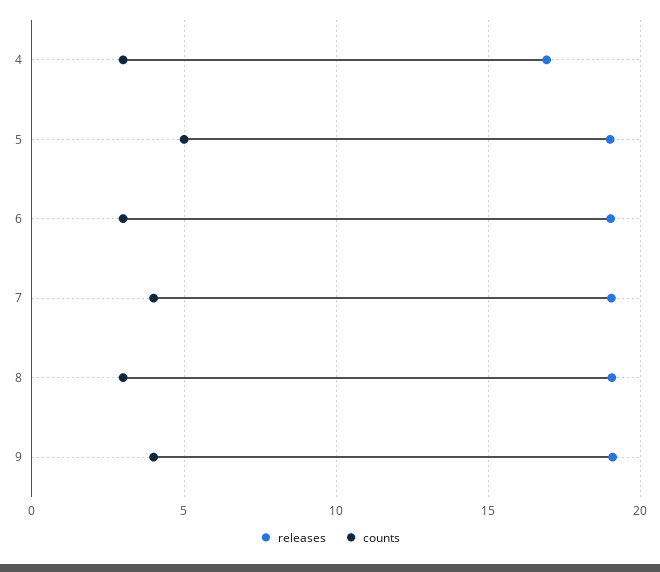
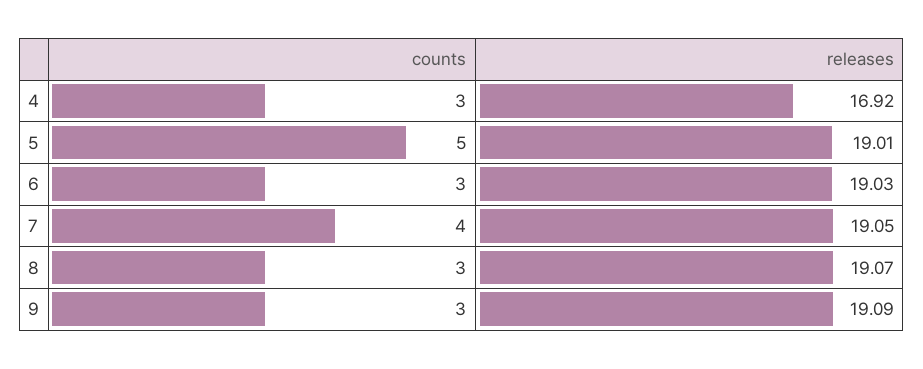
counts, 9: 4 -> 3

